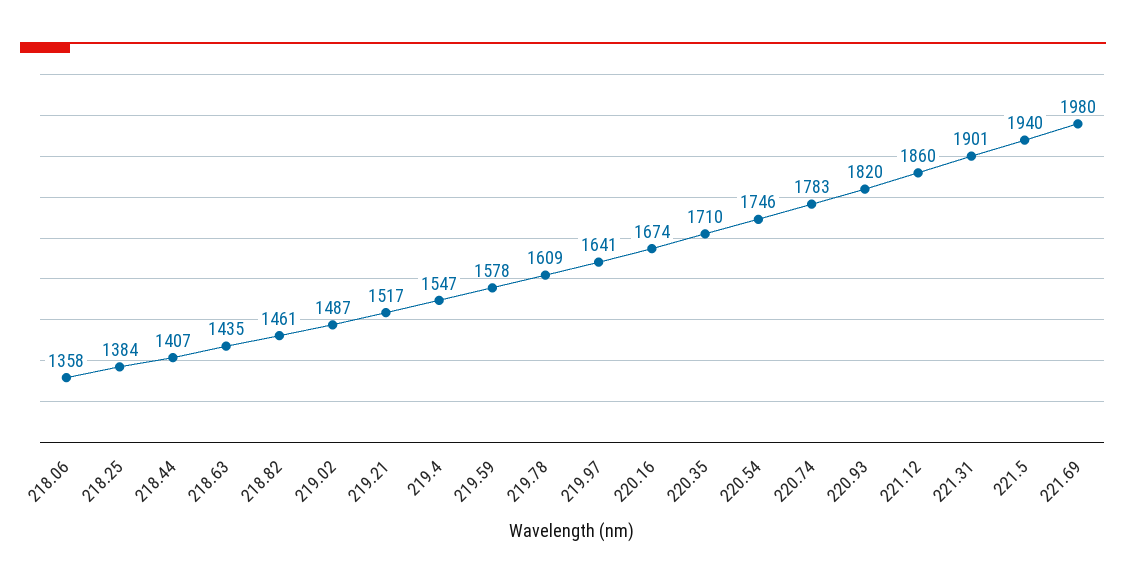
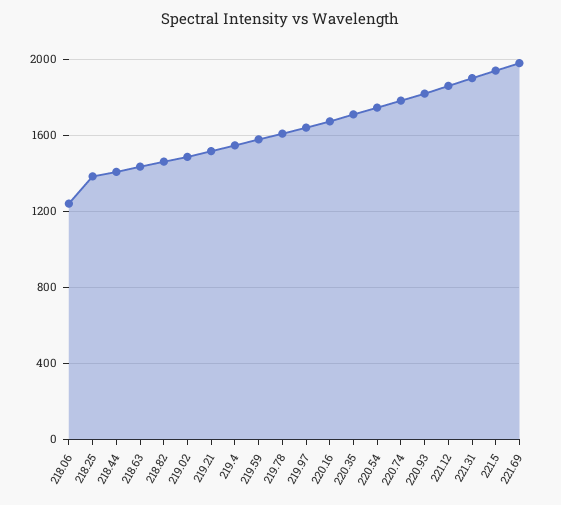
218.06: 1358 -> 1250

